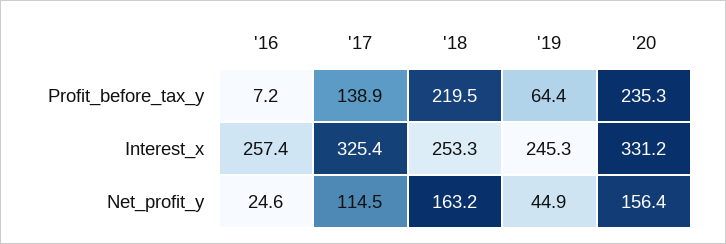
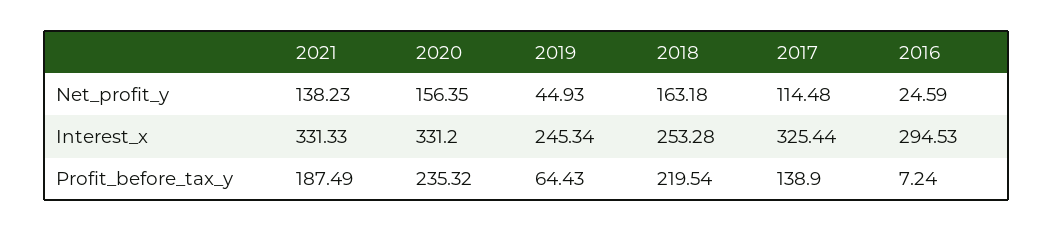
'16, Interest_x: 257.4 -> 294.53
2021, Net_profit_y: none -> 138.23
2021, Interest_x: none -> 331.33
2021, Profit_before_tax_y: none -> 187.49

